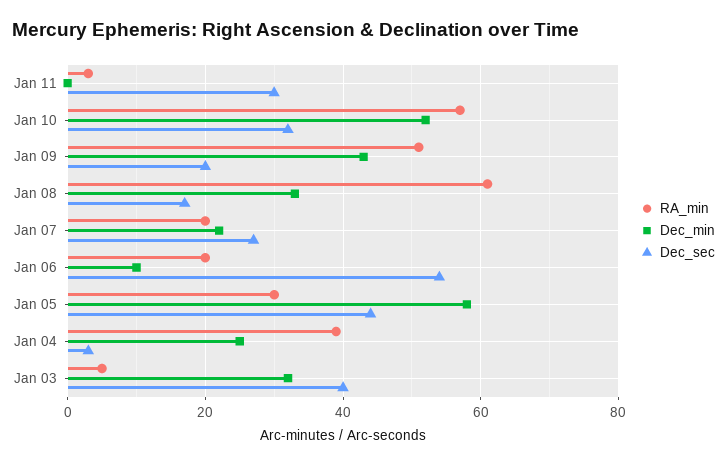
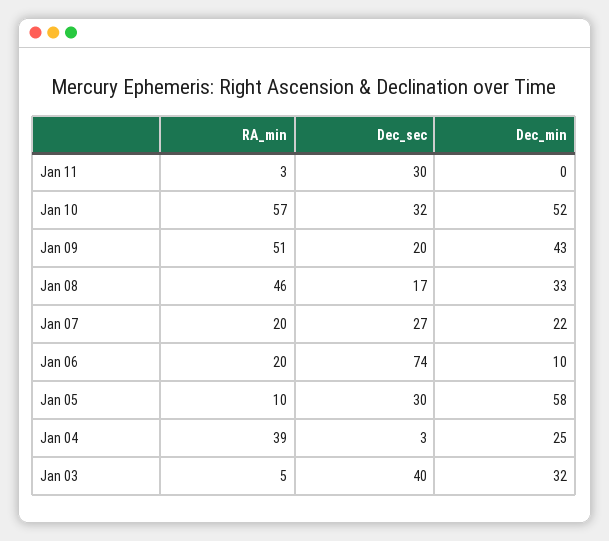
RA_min, Jan 08: 60 -> 46
Dec_sec, Jan 06: 55 -> 74
RA_min, Jan 05: 30 -> 10
Dec_sec, Jan 05: 45 -> 30

